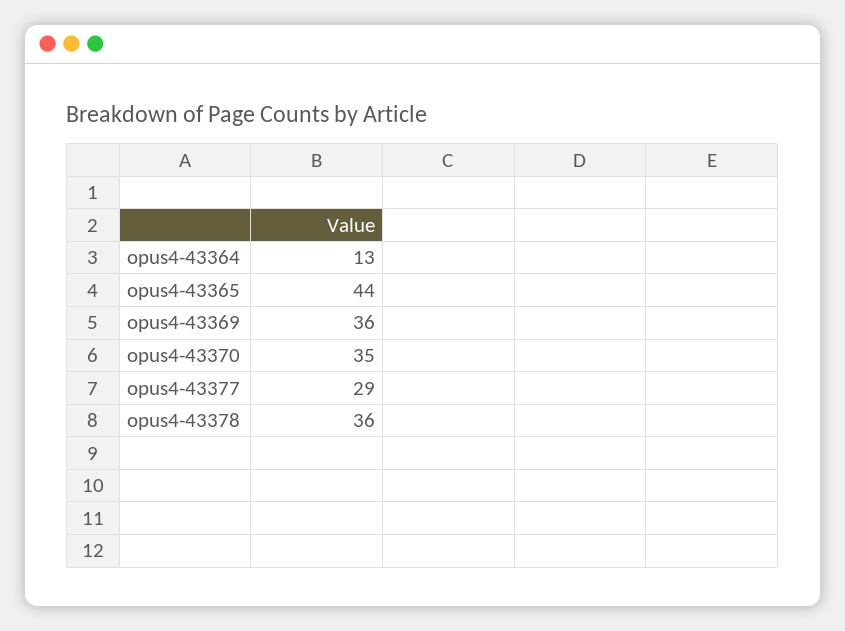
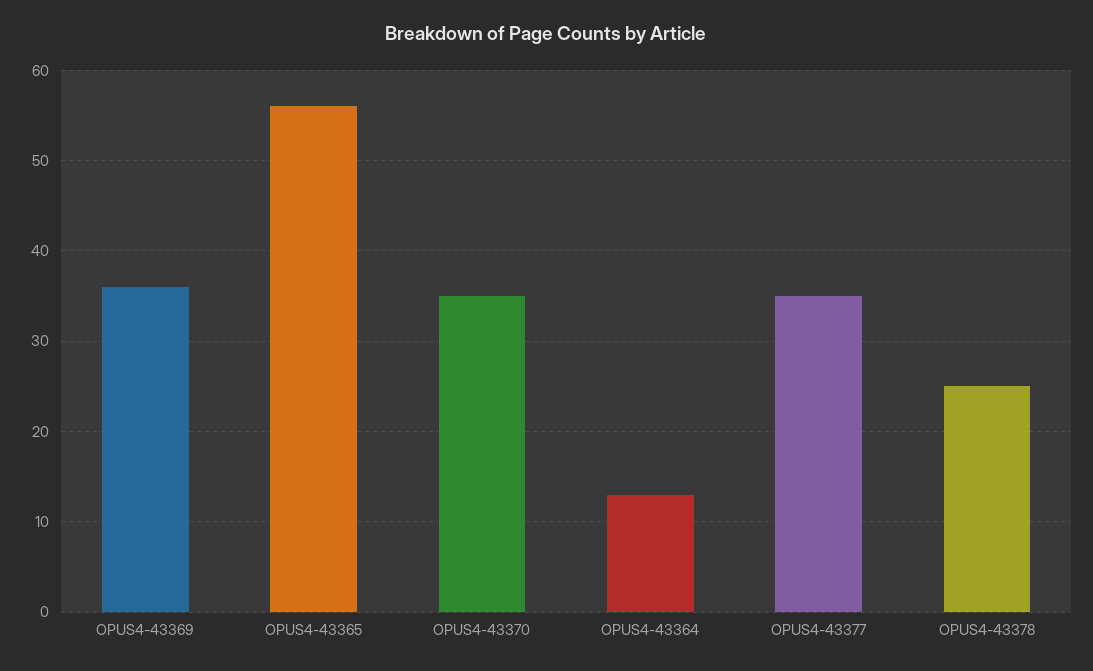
opus4-43365: 44 -> 56
opus4-43377: 29 -> 35
opus4-43378: 36 -> 25

